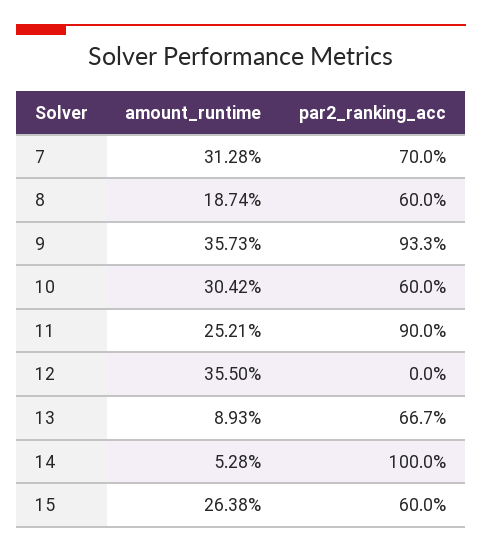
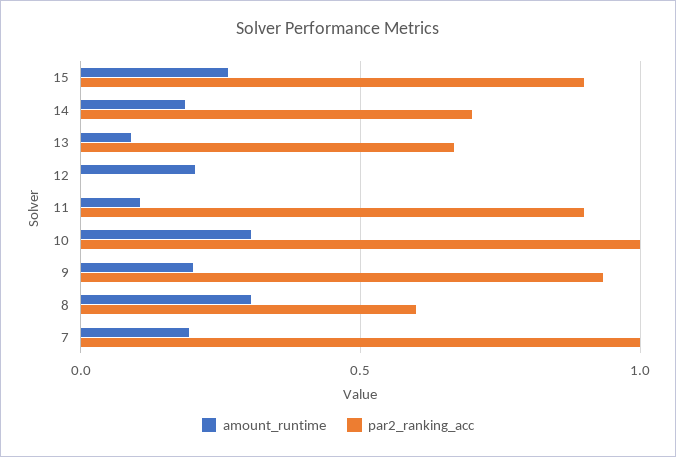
amount_runtime, 7: 0.3128 -> 0.2
par2_ranking_acc, 7: 0.7 -> 1
amount_runtime, 8: 0.1874 -> 0.3
amount_runtime, 9: 0.3573 -> 0.2
par2_ranking_acc, 10: 0.6 -> 1
amount_runtime, 11: 0.2521 -> 0.1
amount_runtime, 12: 0.355 -> 0.2
amount_runtime, 14: 0.0528 -> 0.2
par2_ranking_acc, 14: 1 -> 0.7
par2_ranking_acc, 15: 0.6 -> 0.9

